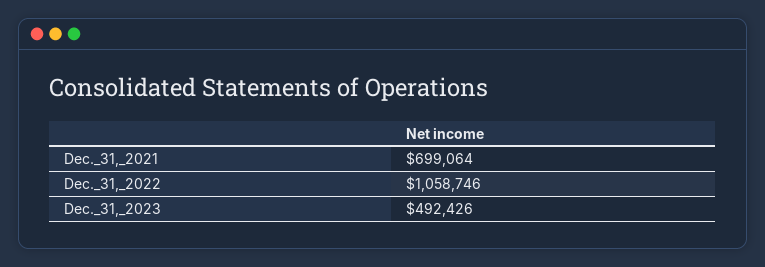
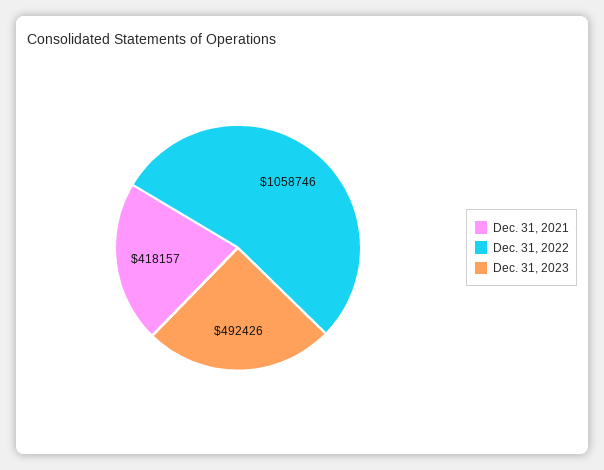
Dec._31,_2021: 699064 -> 418157

